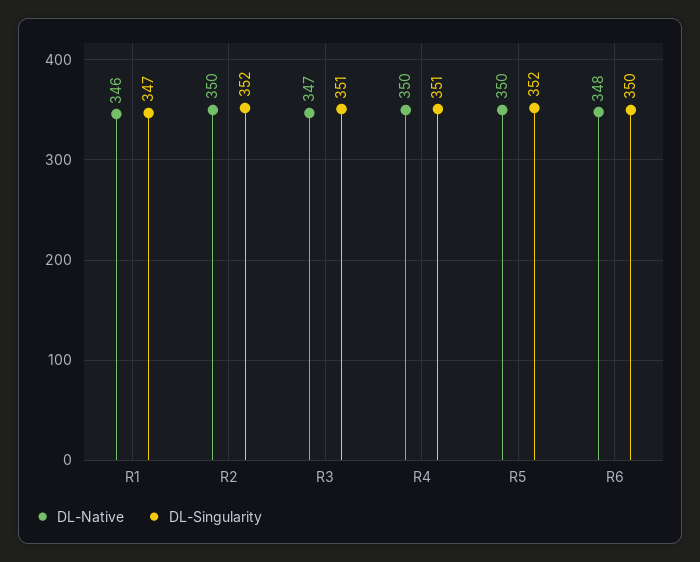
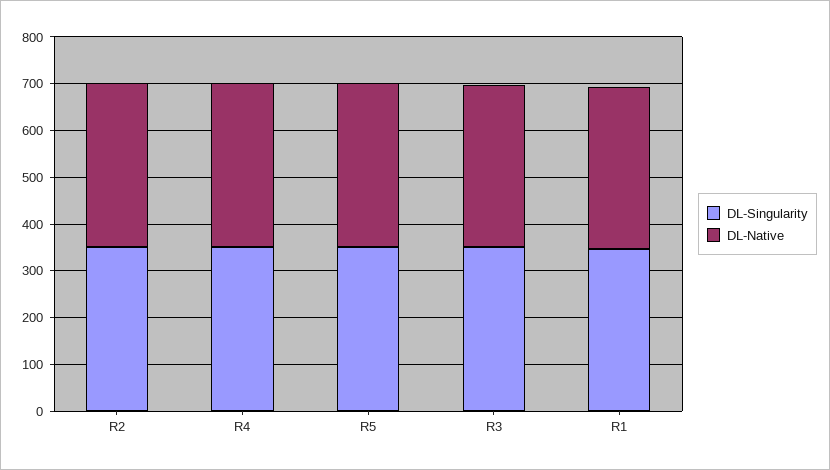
DL-Native, R6: 348 -> none
DL-Singularity, R6: 350 -> none

